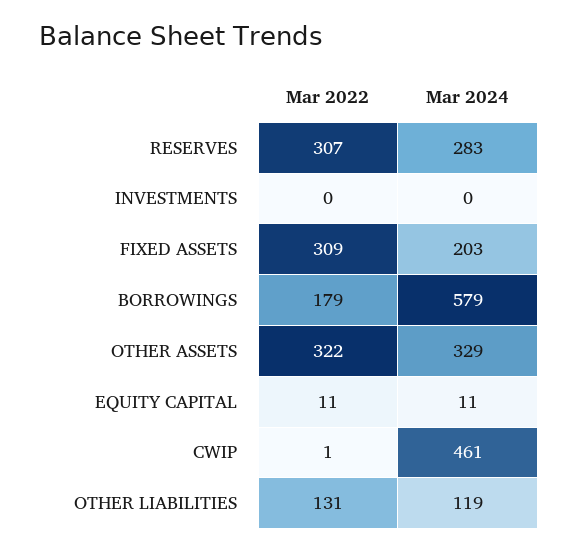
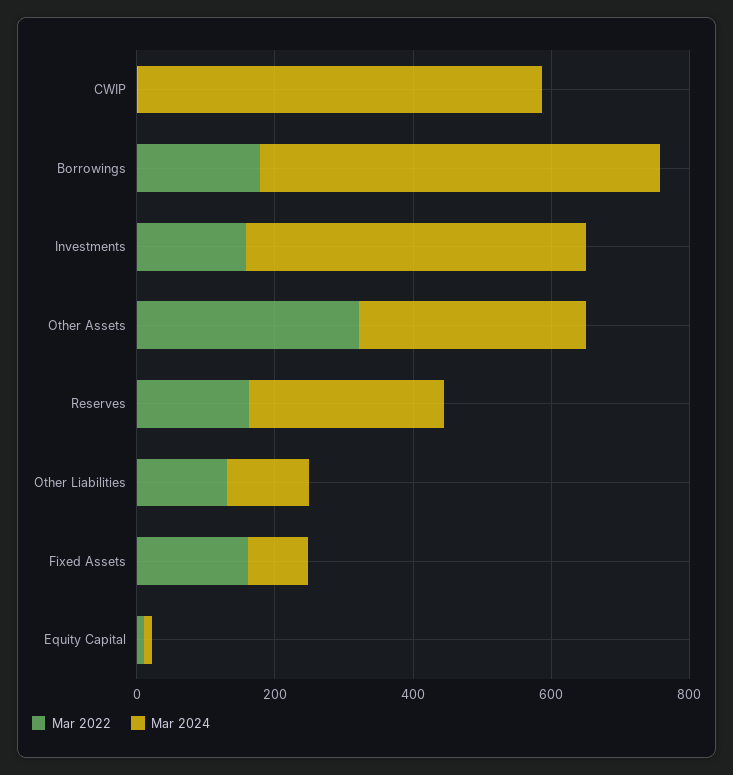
Mar 2022, RESERVES: 307 -> 150
Mar 2022, INVESTMENTS: 0 -> 150
Mar 2024, INVESTMENTS: 0 -> 500
Mar 2022, FIXED ASSETS: 309 -> 150
Mar 2024, FIXED ASSETS: 203 -> 100
Mar 2024, CWIP: 461 -> 600

